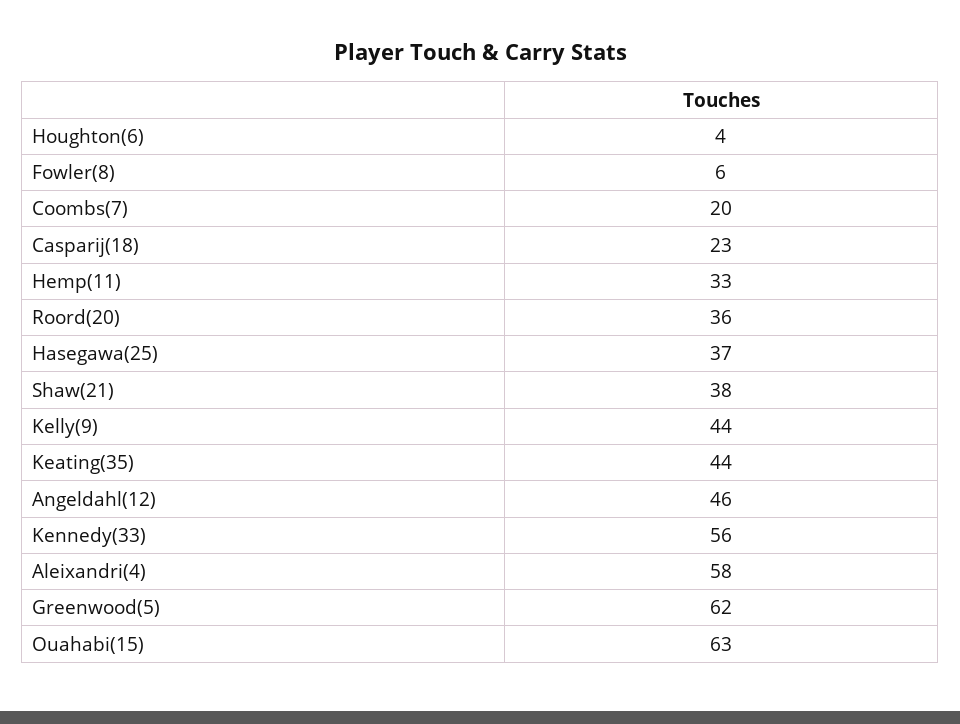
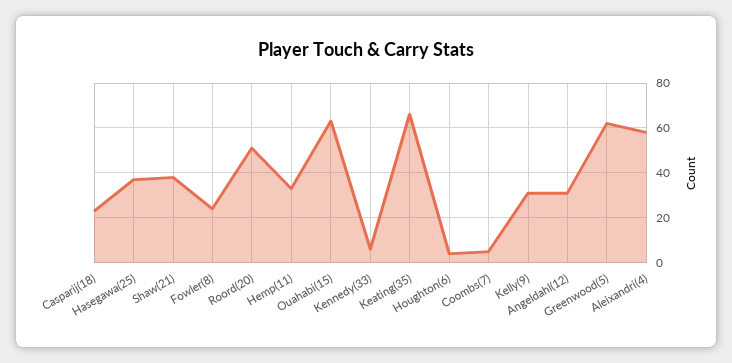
Fowler(8): 6 -> 25
Coombs(7): 20 -> 5
Roord(20): 36 -> 50
Kelly(9): 44 -> 30
Keating(35): 44 -> 65
Angeldahl(12): 46 -> 30
Kennedy(33): 56 -> 5

